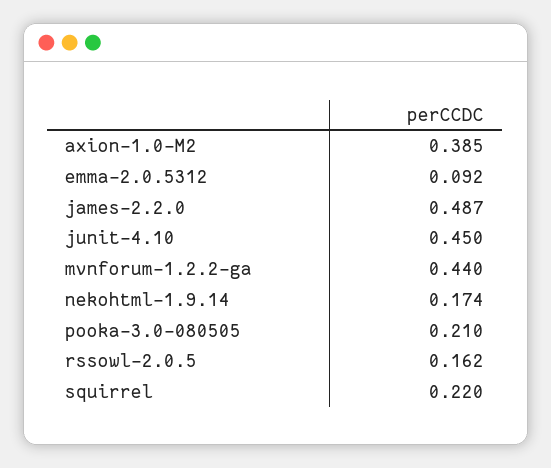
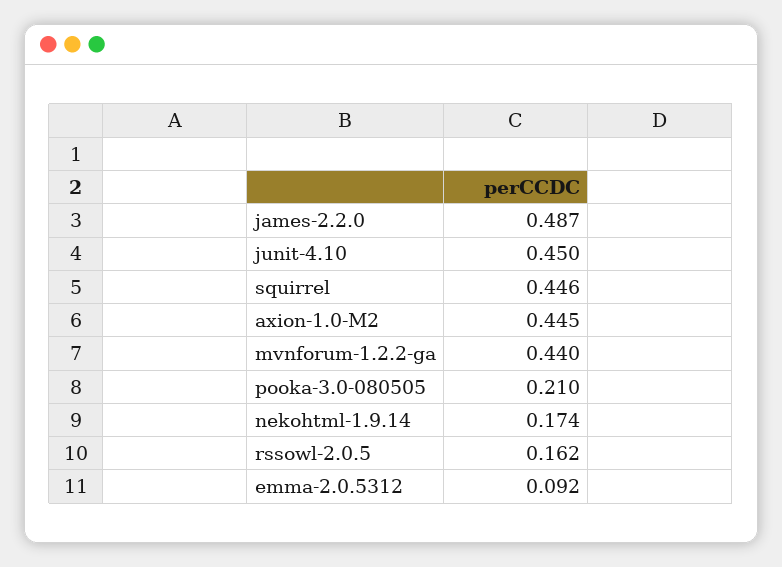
axion-1.0-M2: 0.385 -> 0.445
squirrel: 0.22 -> 0.446

